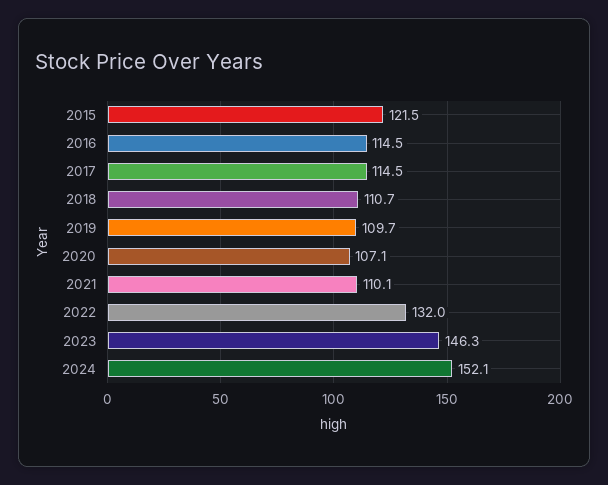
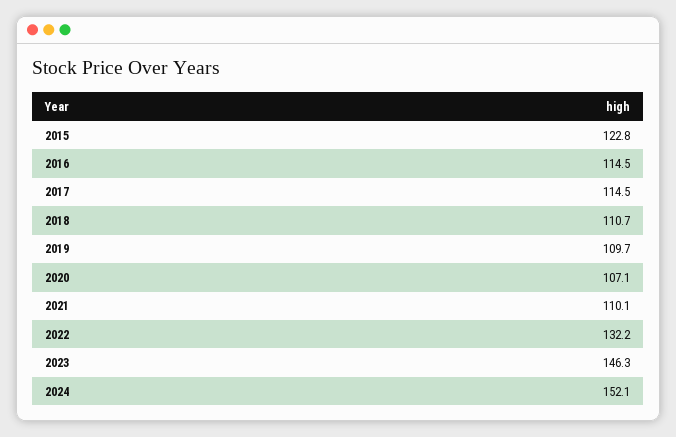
2015: 121.5 -> 122.8
2022: 132 -> 132.2

